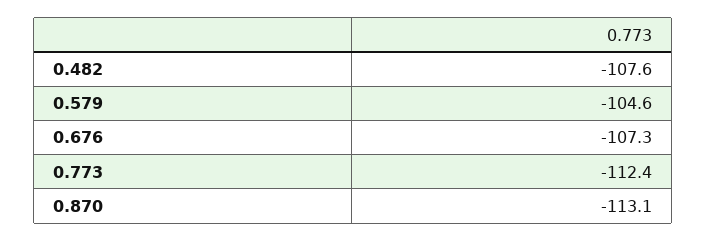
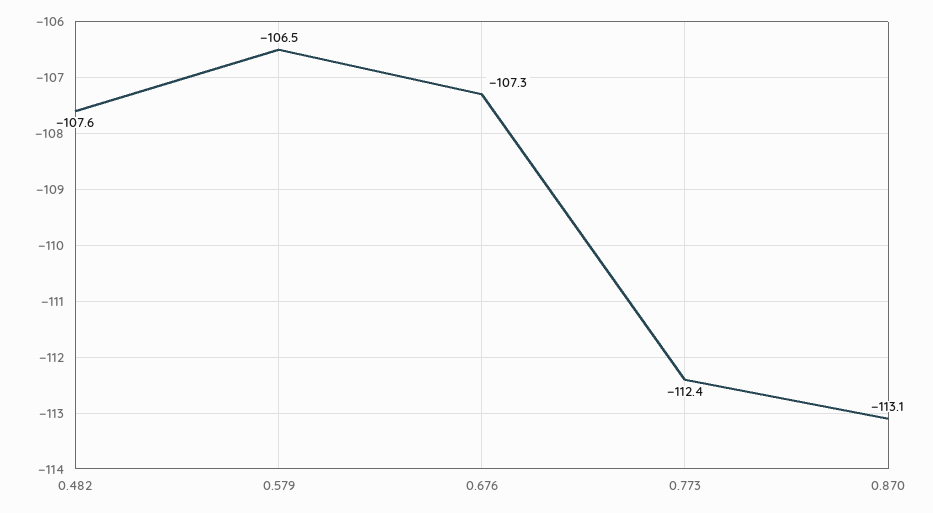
0.579: -104.6 -> -106.5

